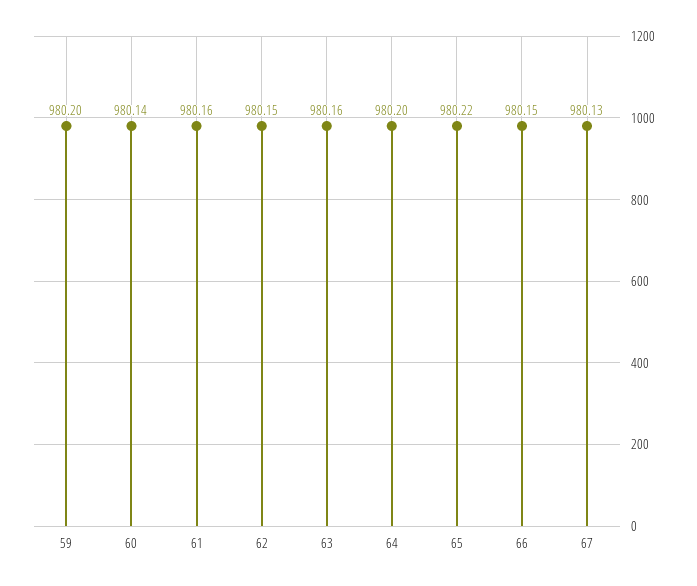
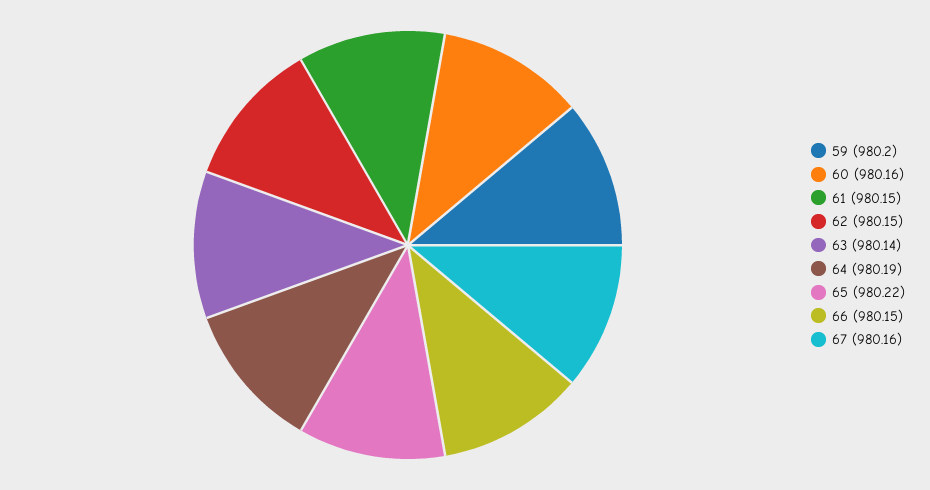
60: 980.14 -> 980.16
61: 980.16 -> 980.15
63: 980.16 -> 980.14
64: 980.2 -> 980.19
67: 980.13 -> 980.16

